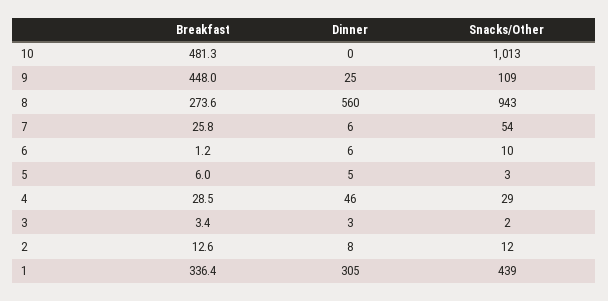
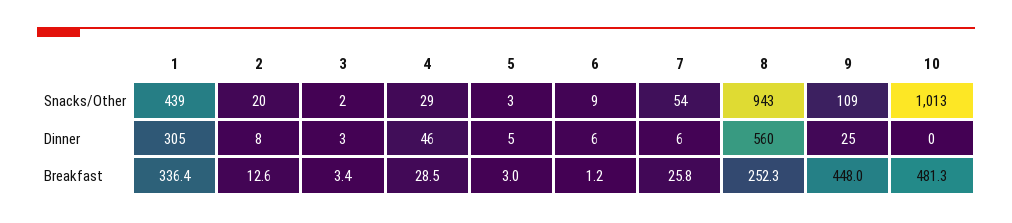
Breakfast, 8: 273.6 -> 252.3
Snacks/Other, 6: 10 -> 9
Breakfast, 5: 6 -> 3
Snacks/Other, 2: 12 -> 20

